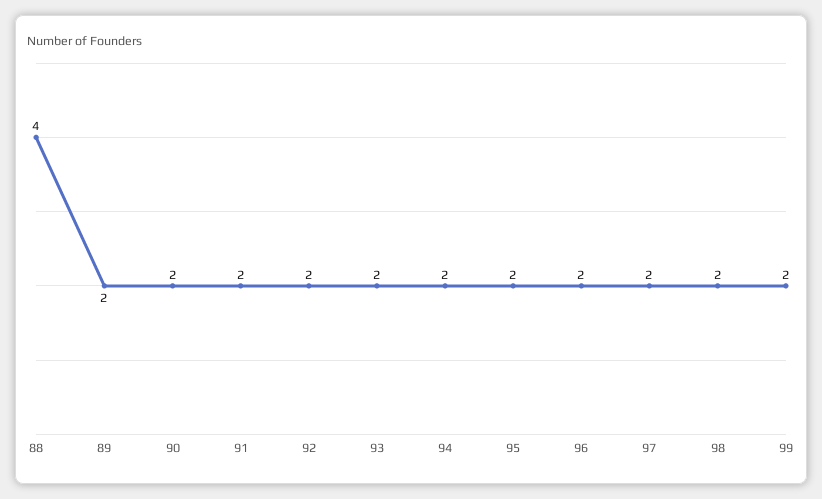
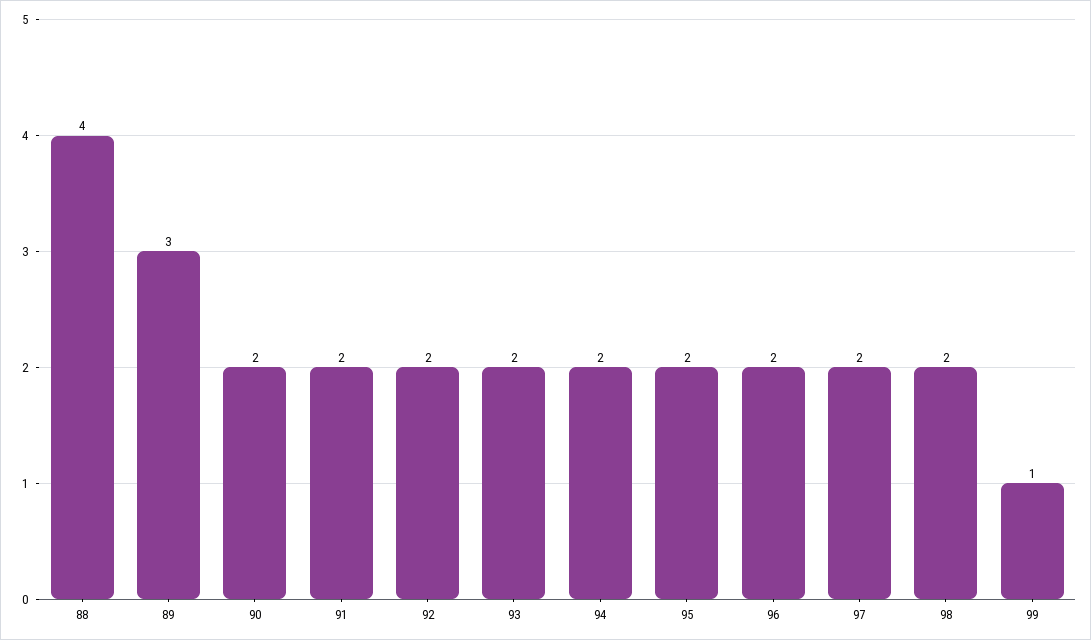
89: 2 -> 3
99: 2 -> 1

